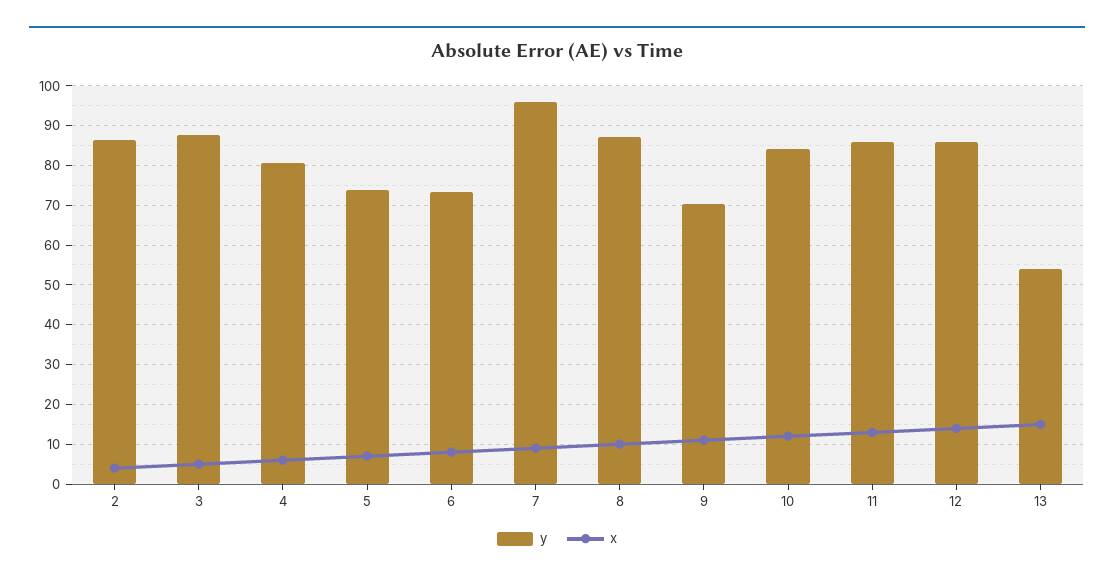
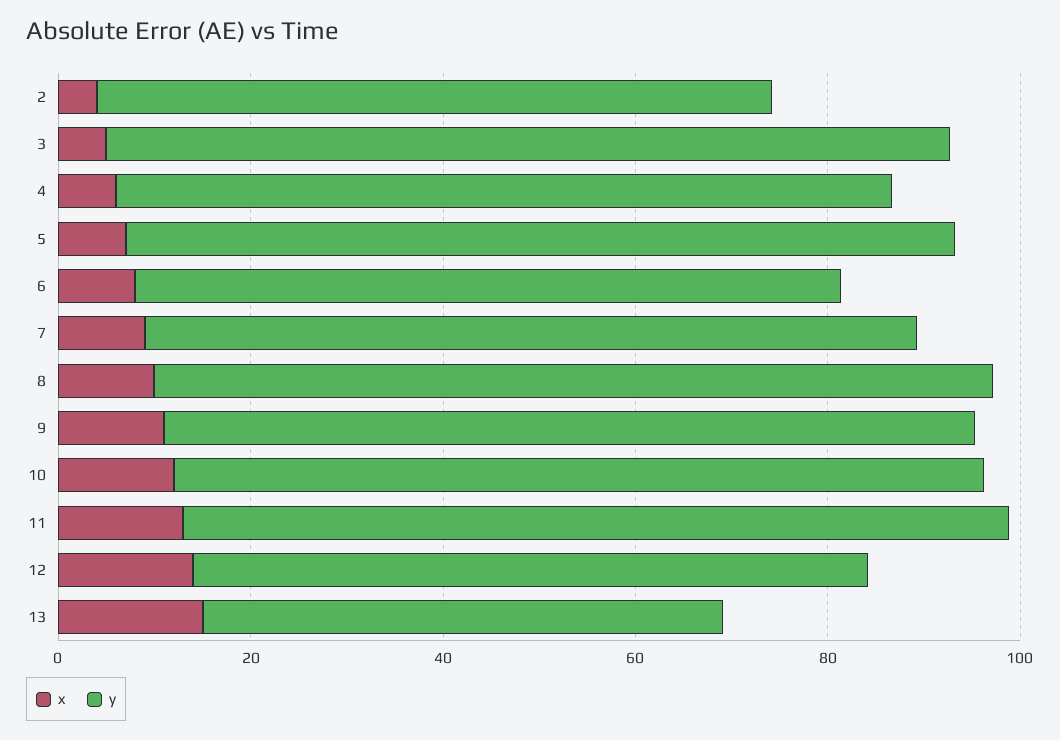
y, 2: 86 -> 70
y, 5: 74 -> 85
y, 7: 96 -> 80
y, 9: 70 -> 85
y, 12: 86 -> 70

